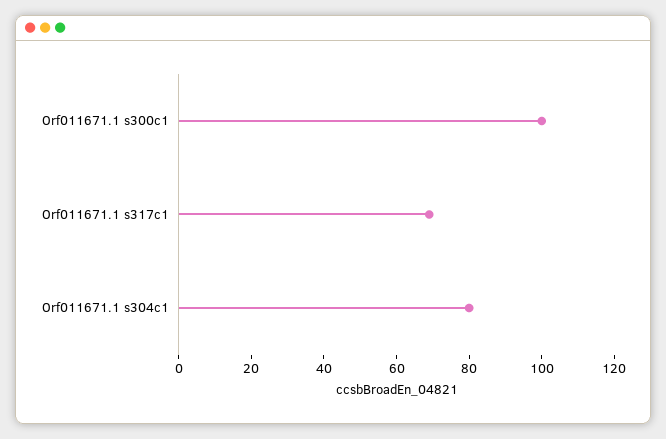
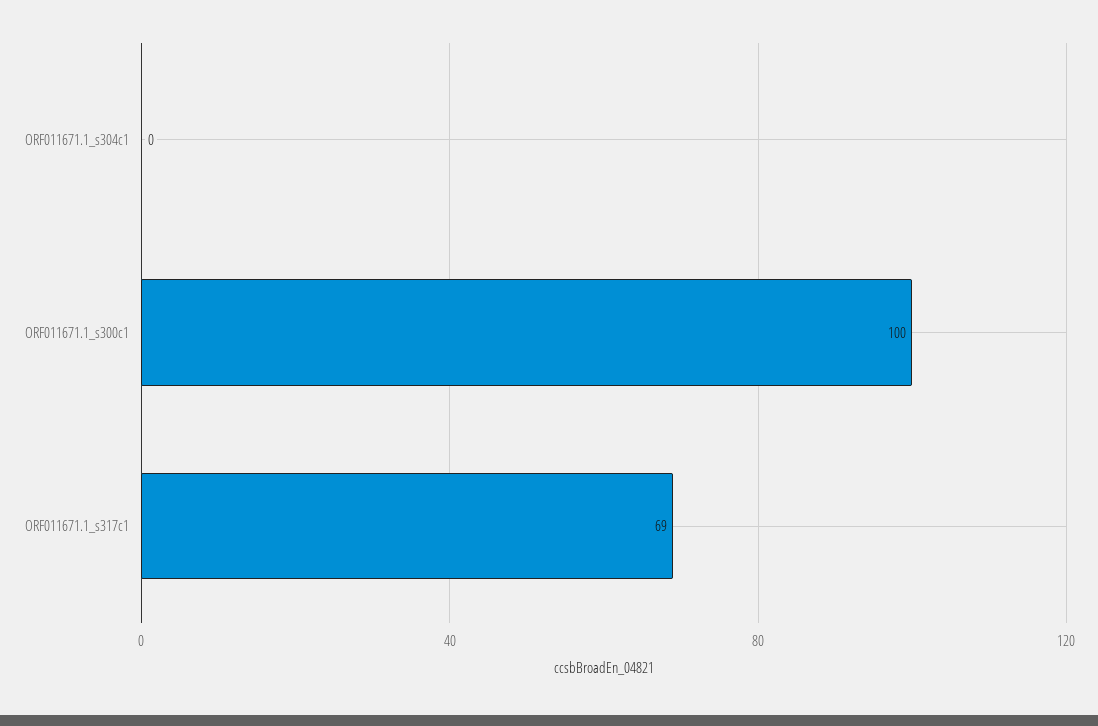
Orf011671.1 s304c1: 80 -> 0

